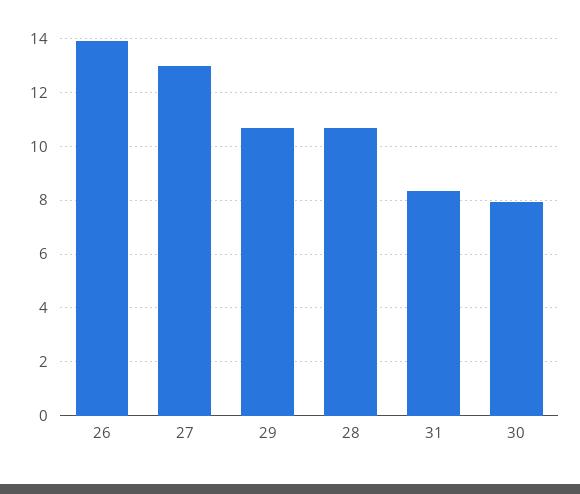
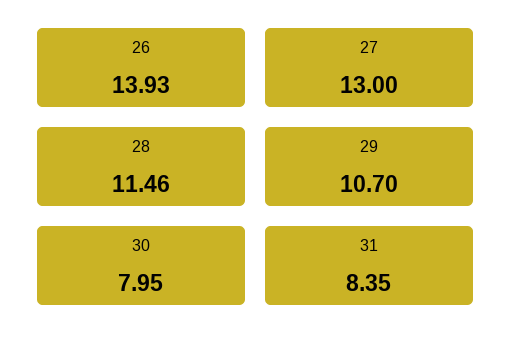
28: 10.75 -> 11.46

